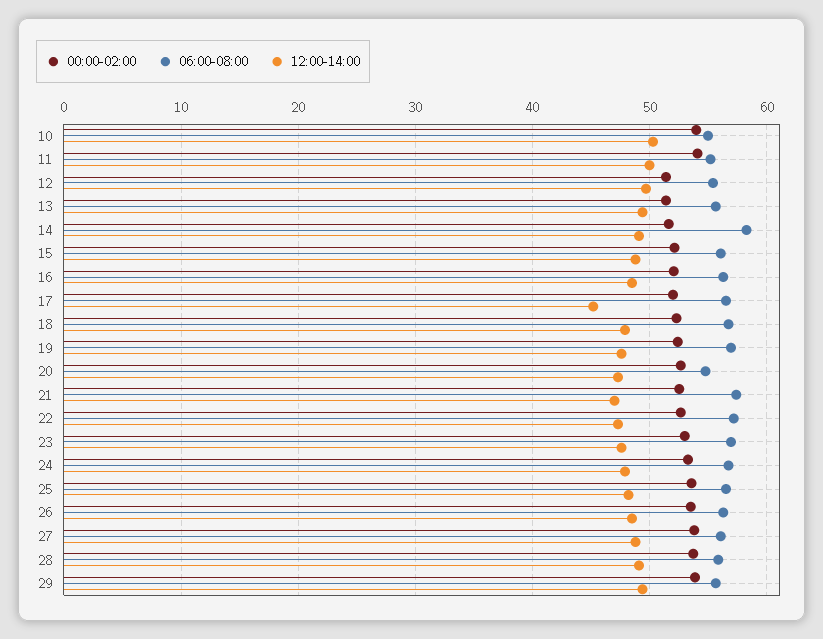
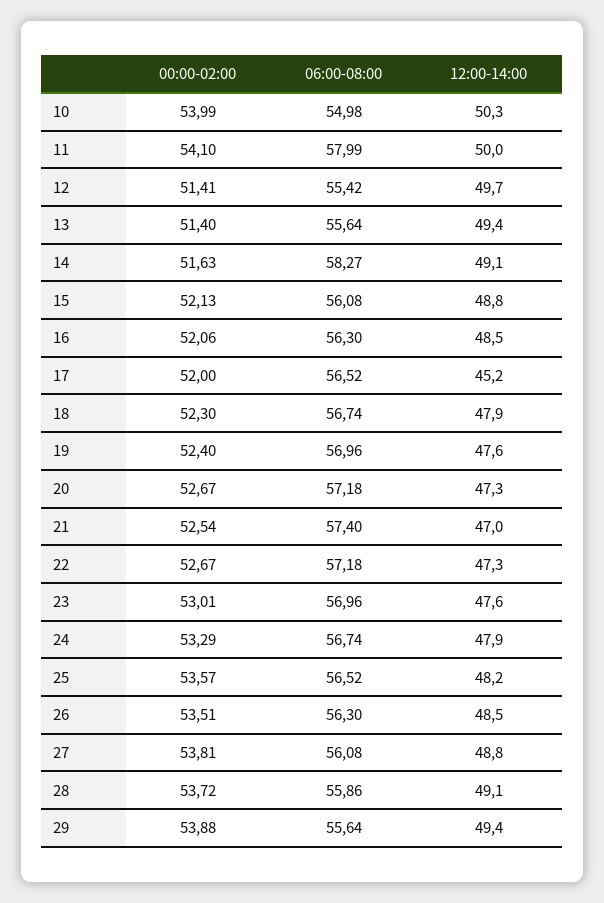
06:00-08:00, 11: 55 -> 57.99
06:00-08:00, 20: 55 -> 57.18

